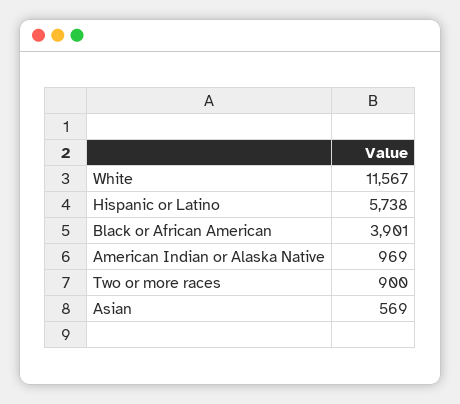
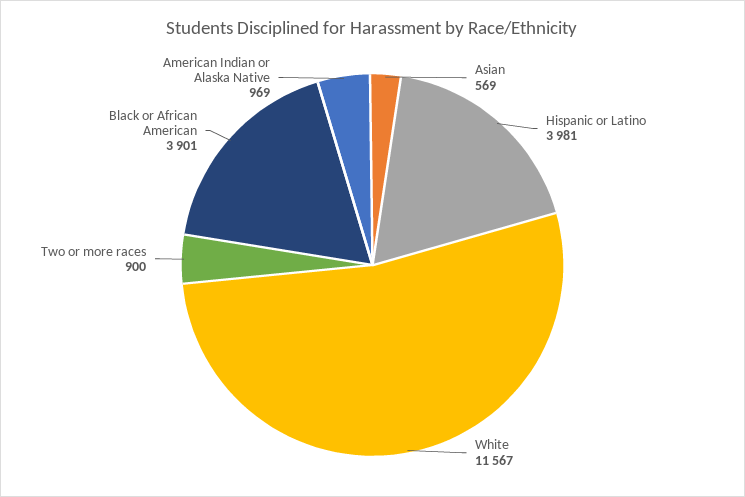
Hispanic or Latino: 5738 -> 3981

